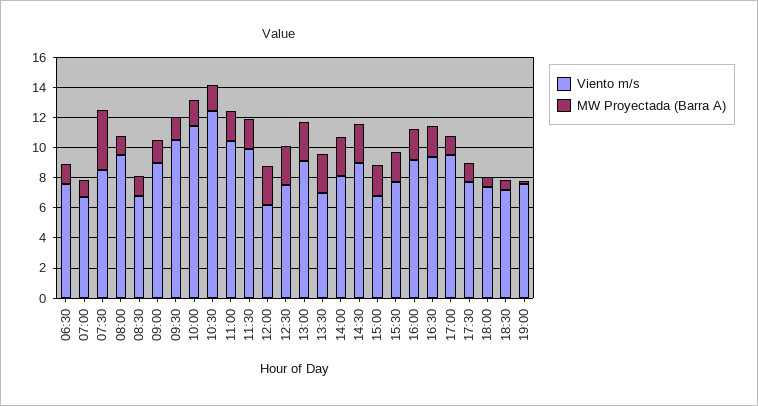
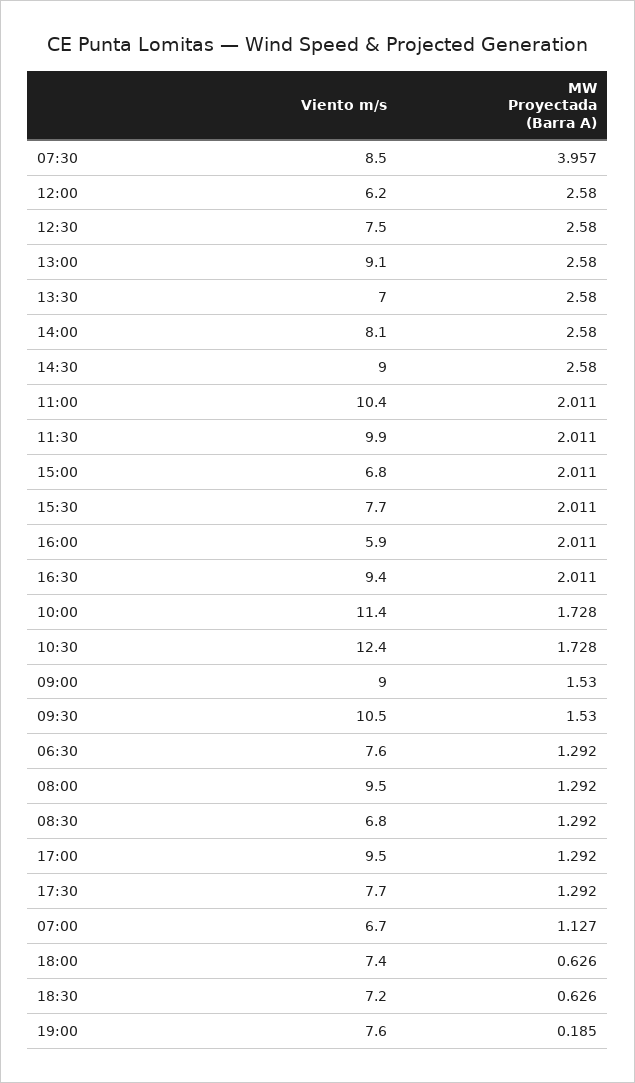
Viento m/s, 16:00: 9 -> 5.9

